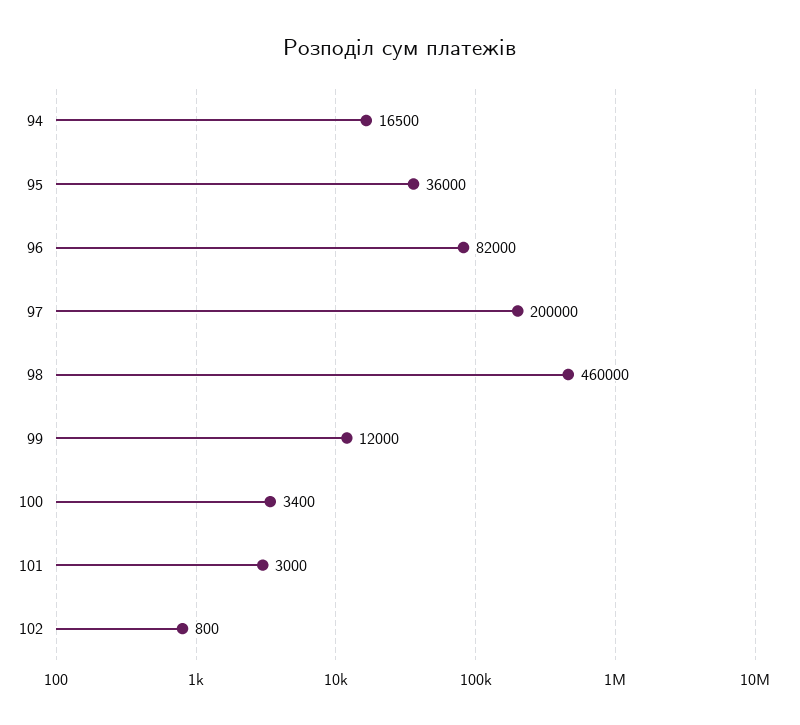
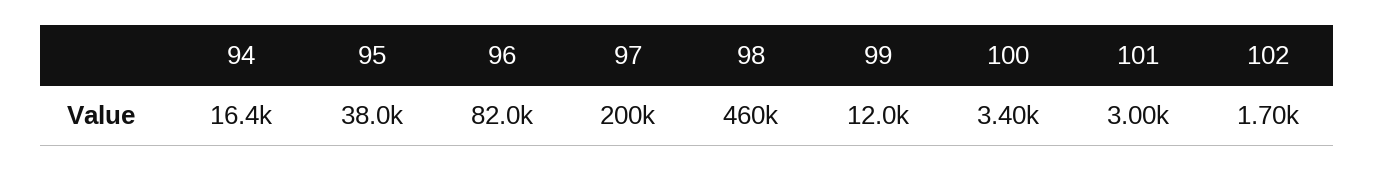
94: 16500 -> 16400
95: 36000 -> 38000
102: 800 -> 1700

